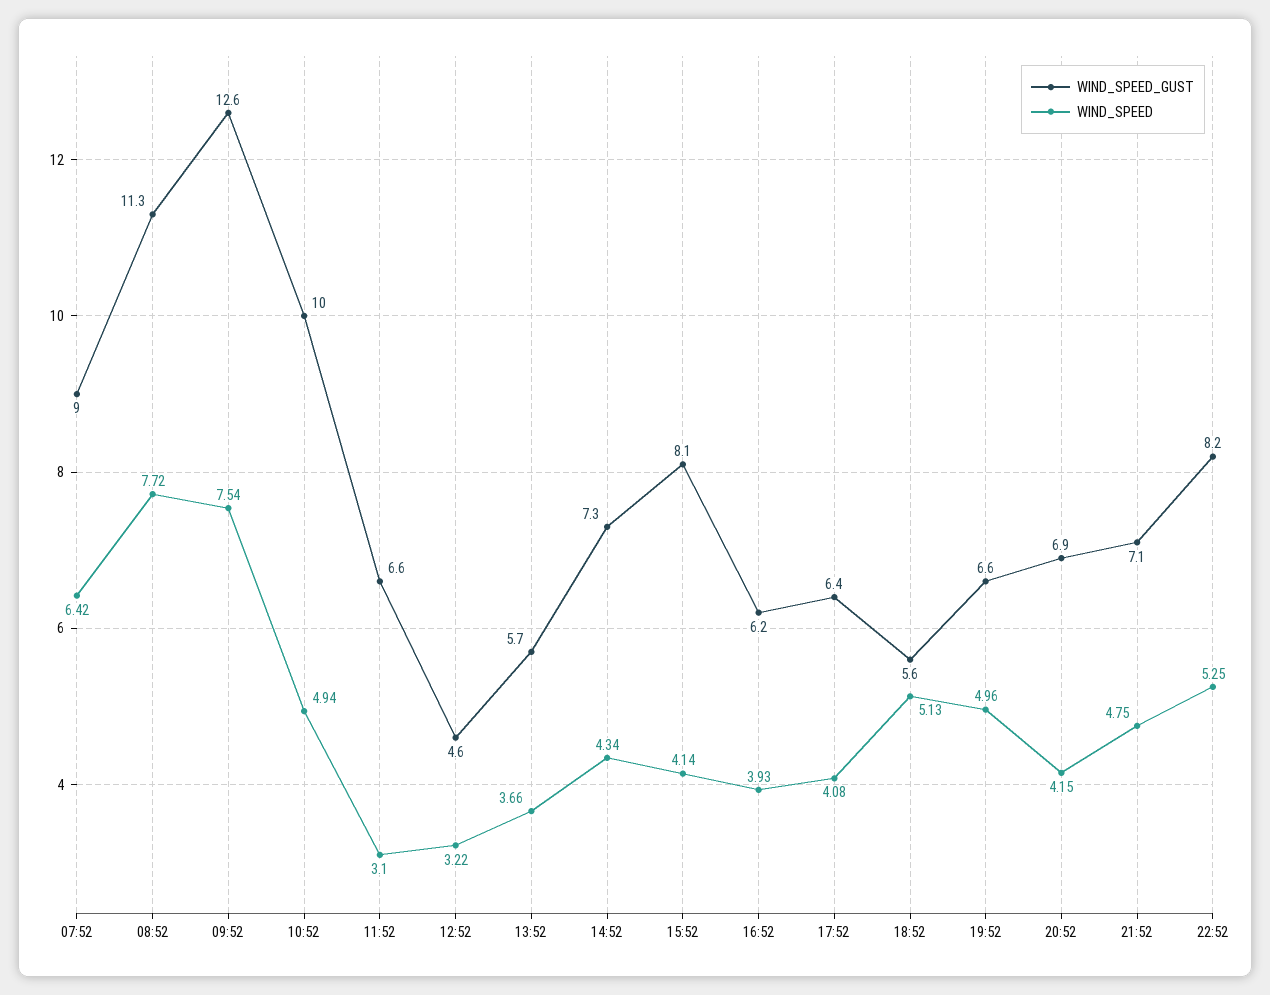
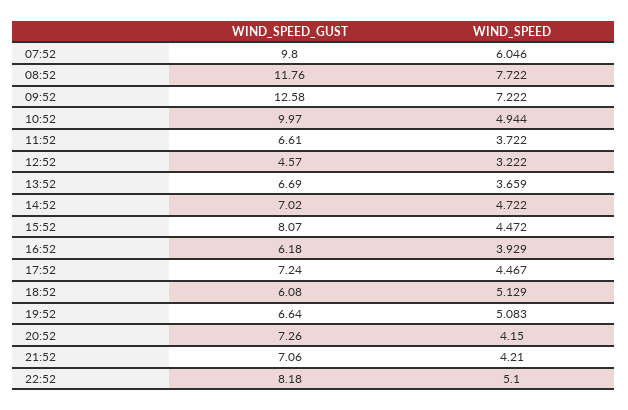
WIND_SPEED_GUST, 07:52: 9 -> 9.8
WIND_SPEED, 07:52: 6.42 -> 6.046
WIND_SPEED_GUST, 08:52: 11.3 -> 11.76
WIND_SPEED, 09:52: 7.54 -> 7.222
WIND_SPEED, 11:52: 3.1 -> 3.722
WIND_SPEED_GUST, 13:52: 5.7 -> 6.69
WIND_SPEED_GUST, 14:52: 7.3 -> 7.02
WIND_SPEED, 14:52: 4.34 -> 4.722
WIND_SPEED, 15:52: 4.14 -> 4.472
WIND_SPEED_GUST, 17:52: 6.4 -> 7.24
WIND_SPEED, 17:52: 4.08 -> 4.467
WIND_SPEED_GUST, 18:52: 5.6 -> 6.08
WIND_SPEED, 19:52: 4.96 -> 5.083
WIND_SPEED_GUST, 20:52: 6.9 -> 7.26
WIND_SPEED, 21:52: 4.75 -> 4.21
WIND_SPEED, 22:52: 5.25 -> 5.1

